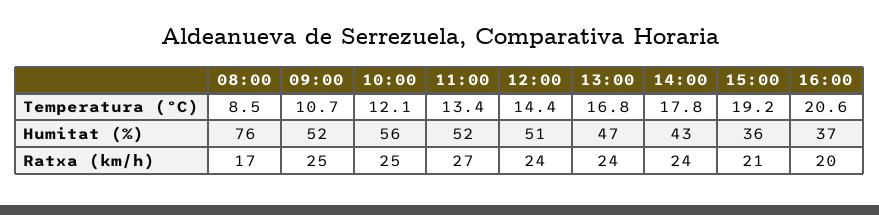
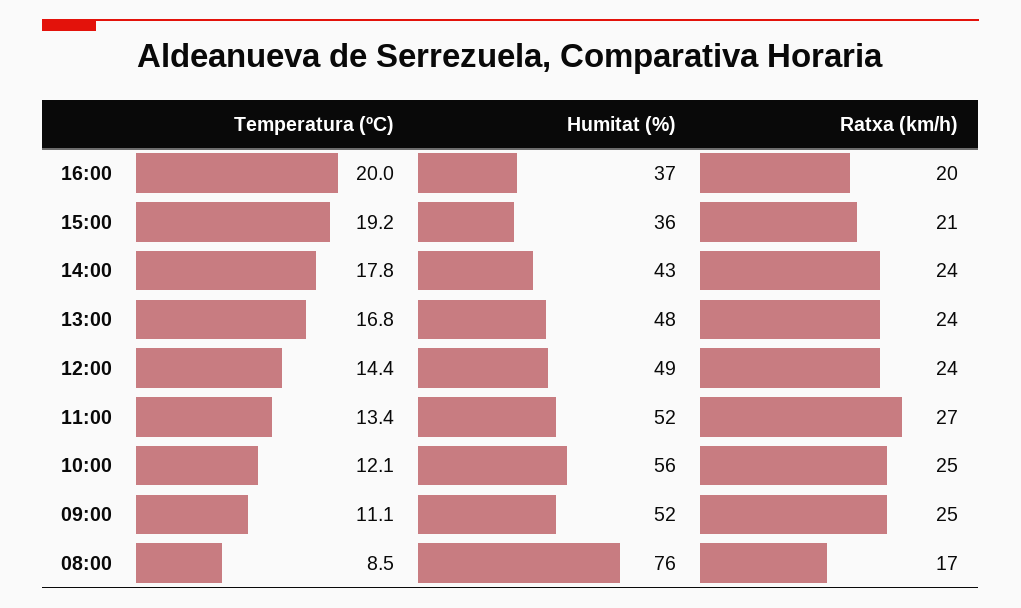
09:00, Temperatura (ºC): 10.7 -> 11.1
16:00, Temperatura (ºC): 20.6 -> 20
12:00, Humitat (%): 51 -> 49
13:00, Humitat (%): 47 -> 48

